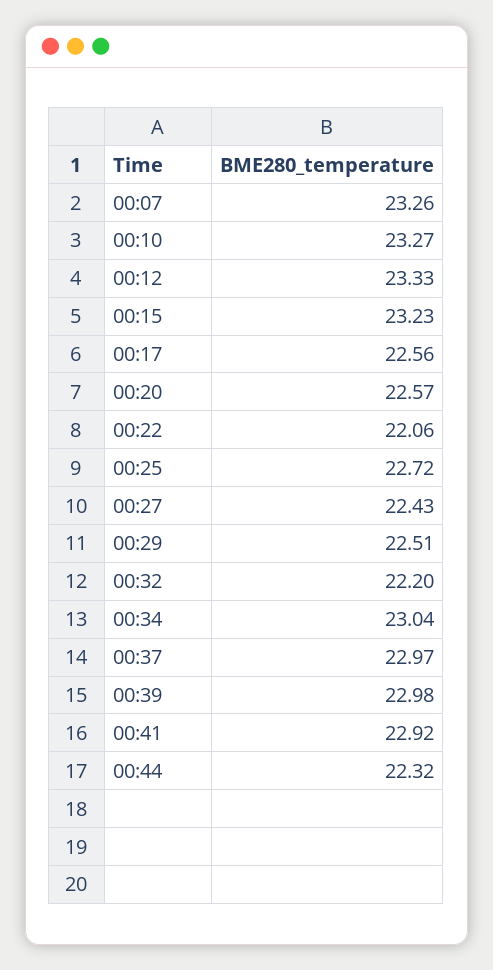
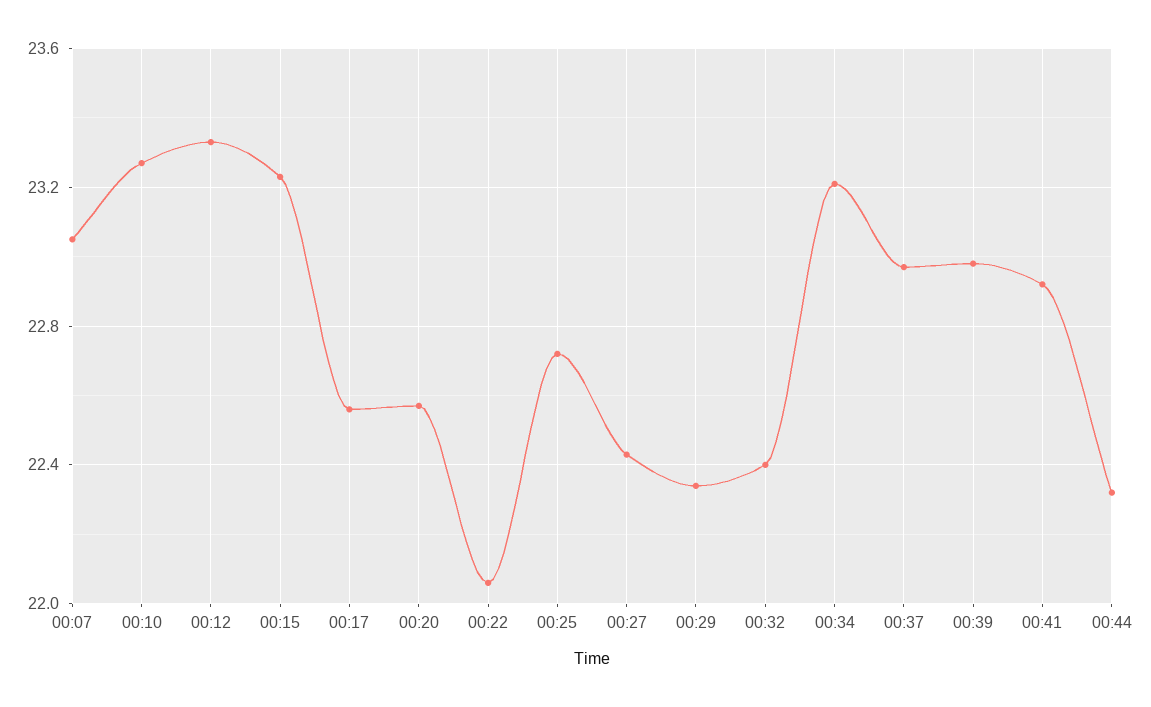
00:07: 23.26 -> 23.05
00:29: 22.51 -> 22.35
00:32: 22.2 -> 22.4
00:34: 23.04 -> 23.2

